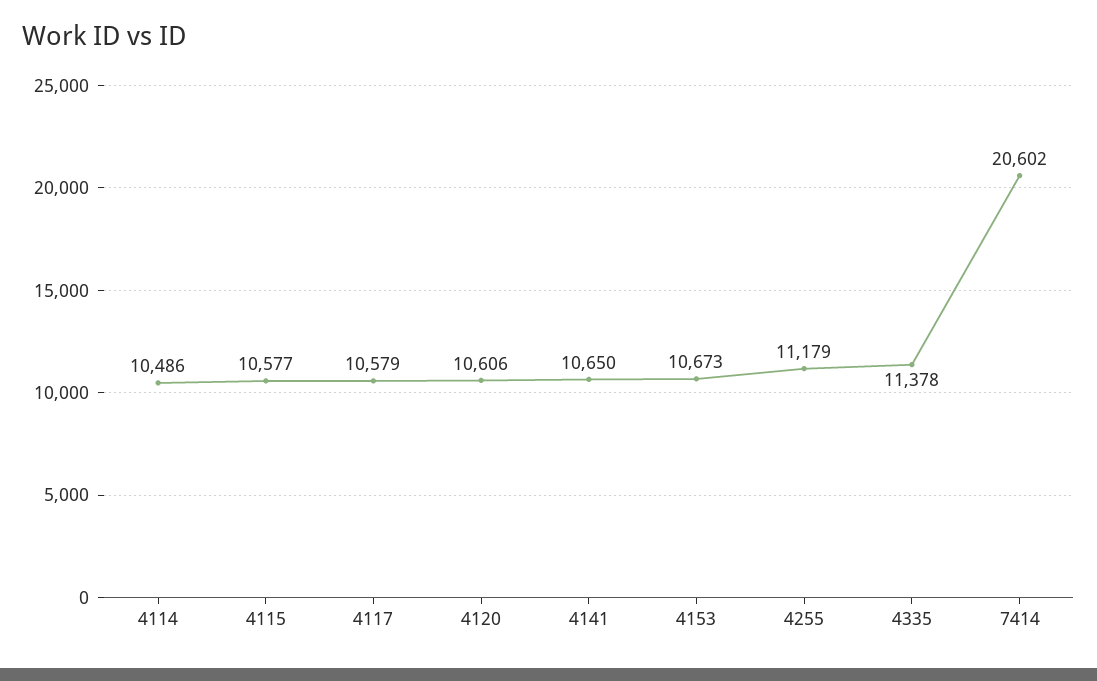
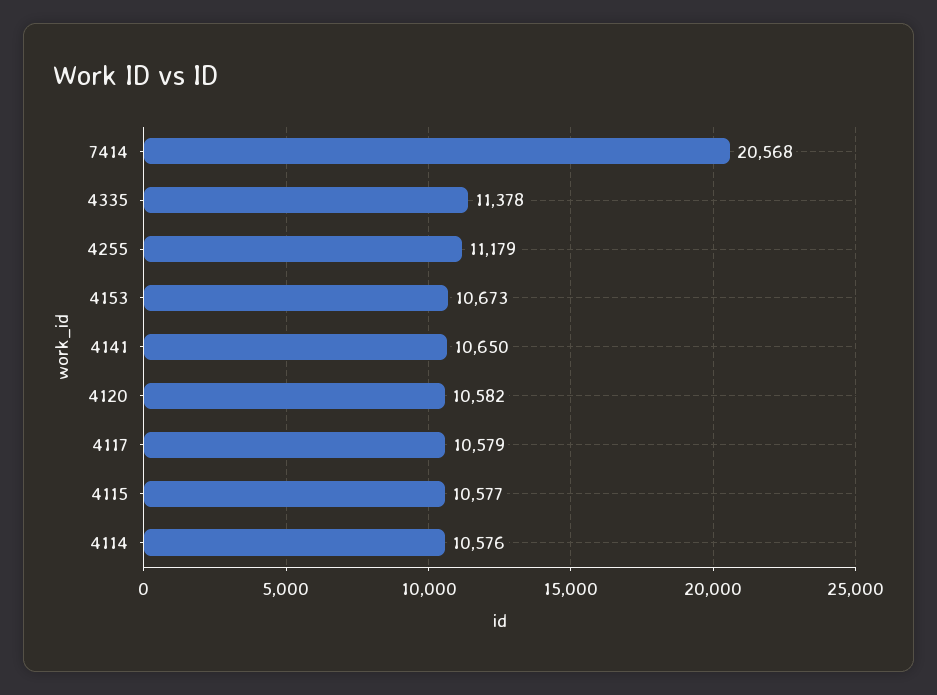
4114: 10486 -> 10576
4120: 10606 -> 10582
7414: 20602 -> 20568

